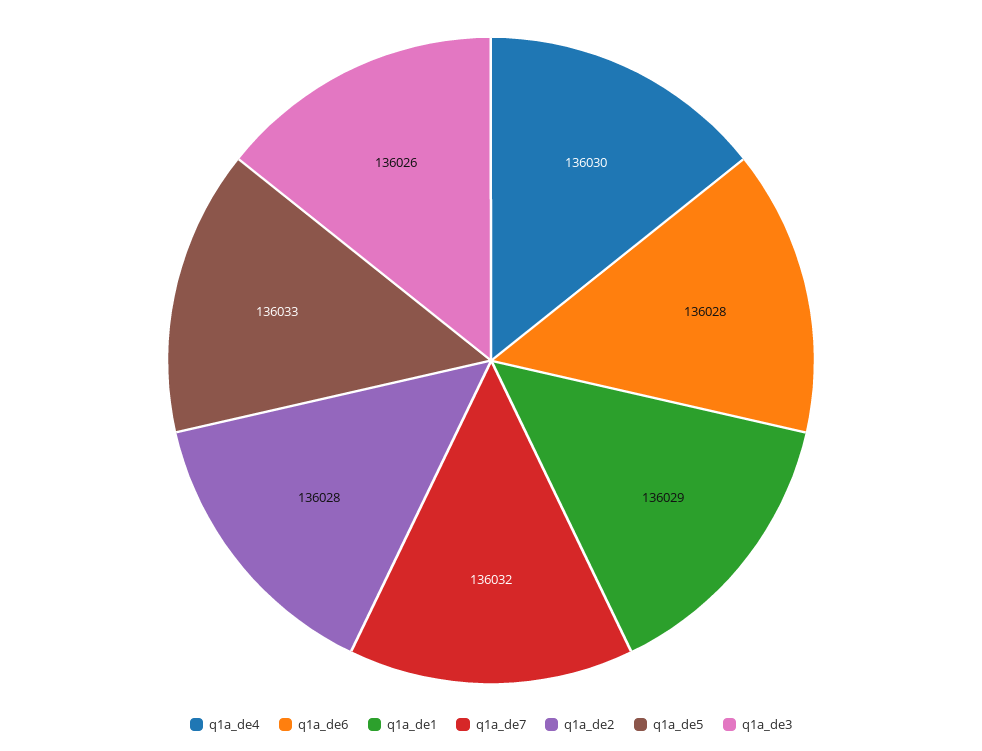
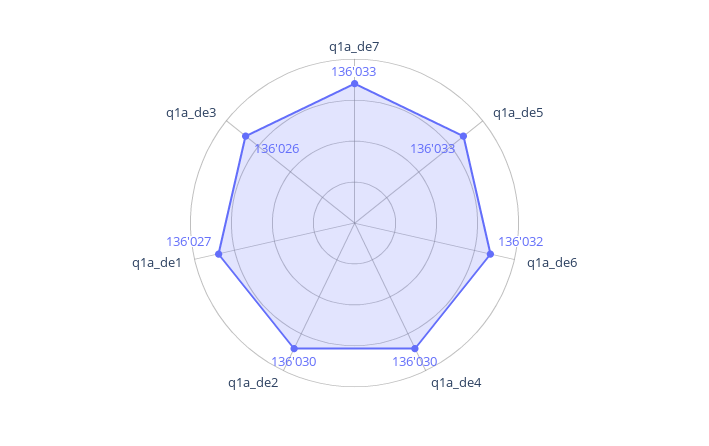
q1a_de6: 136028 -> 136032
q1a_de1: 136029 -> 136027
q1a_de7: 136032 -> 136033
q1a_de2: 136028 -> 136030

